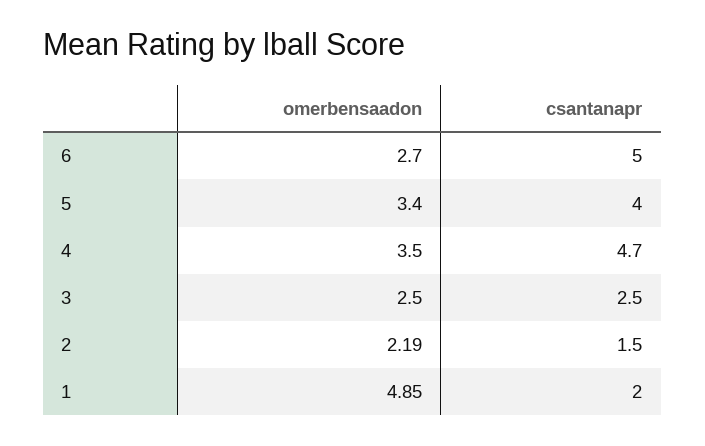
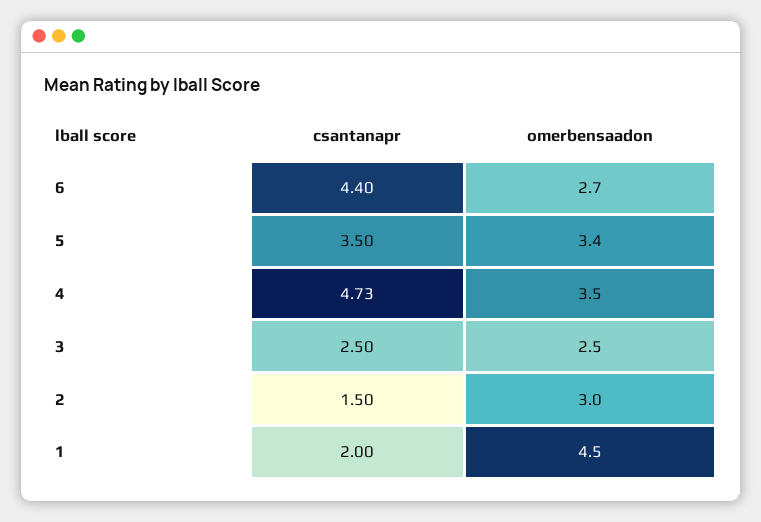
csantanapr, 6: 5 -> 4.4
csantanapr, 5: 4 -> 3.5
omerbensaadon, 2: 2.19 -> 3
omerbensaadon, 1: 4.85 -> 4.5

